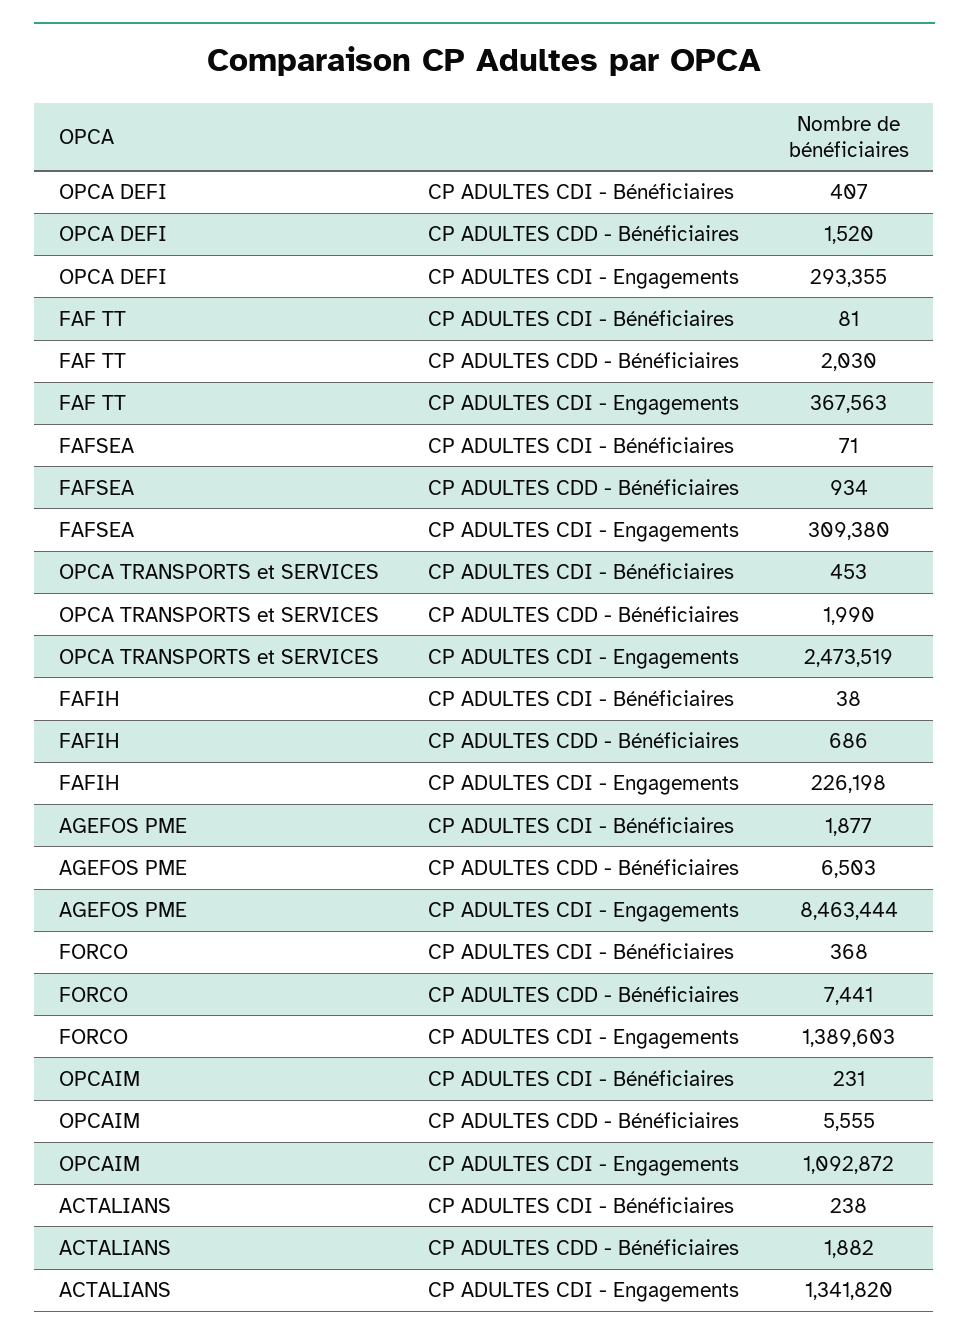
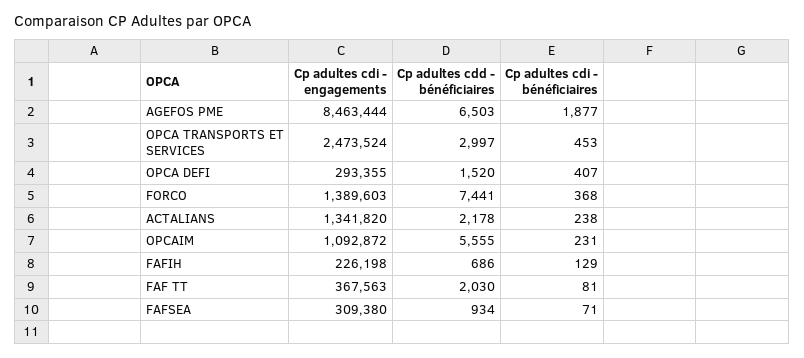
OPCA TRANSPORTS et SERVICES, CP ADULTES CDD - Bénéficiaires: 1990 -> 2997
OPCA TRANSPORTS et SERVICES, CP ADULTES CDI - Engagements: 2473519 -> 2473524
FAFIH, CP ADULTES CDI - Bénéficiaires: 38 -> 129
ACTALIANS, CP ADULTES CDD - Bénéficiaires: 1882 -> 2178

